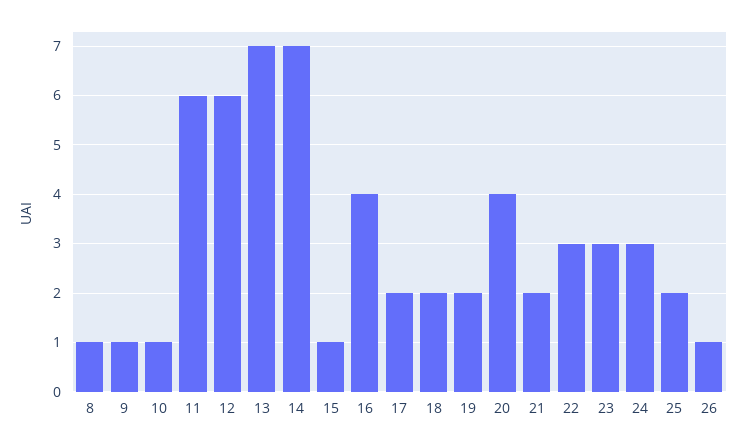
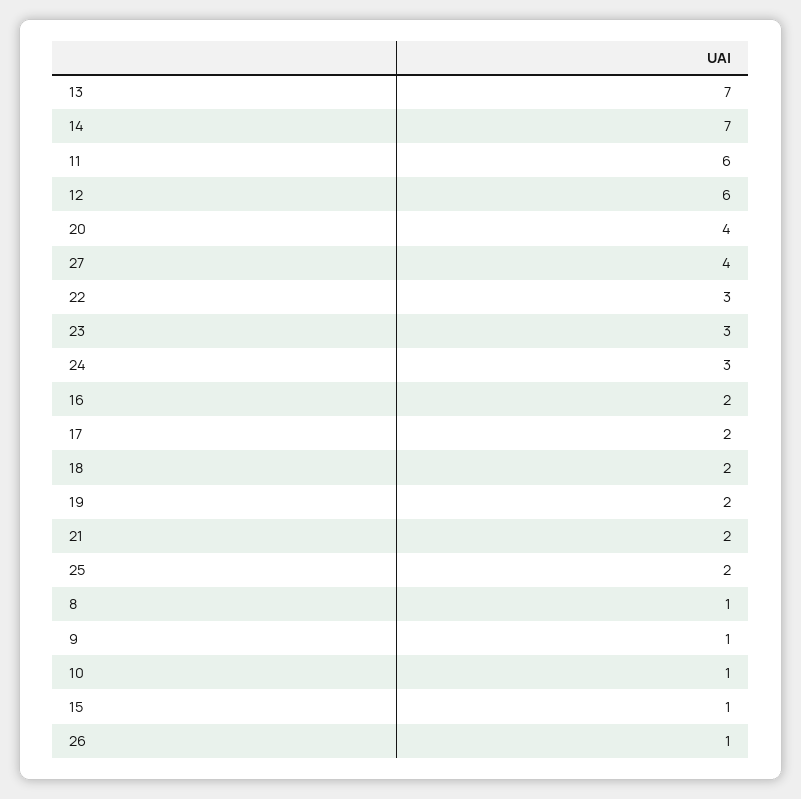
16: 4 -> 2
27: none -> 4

